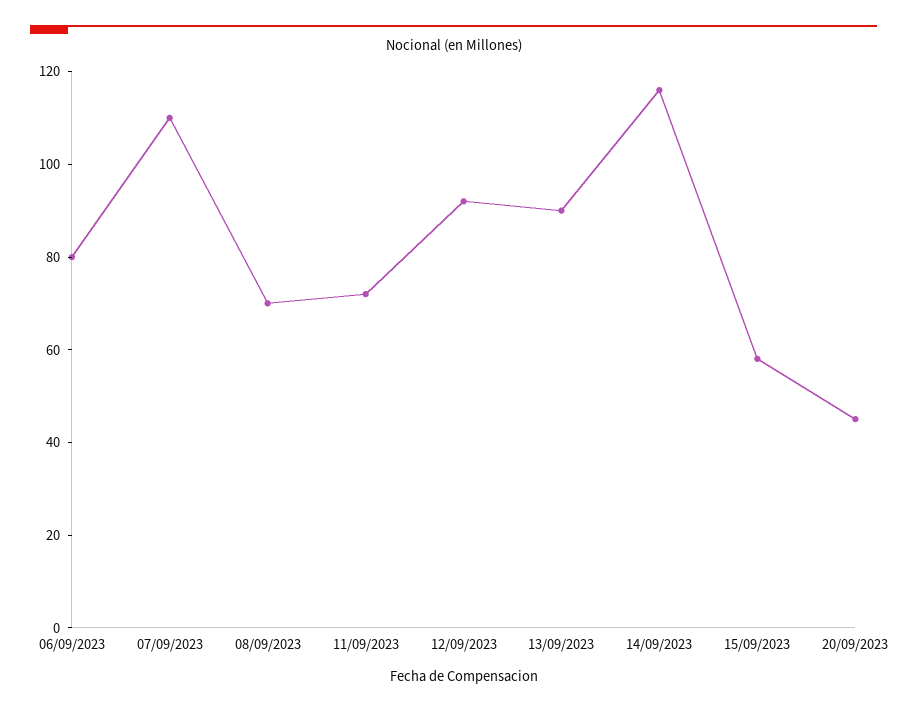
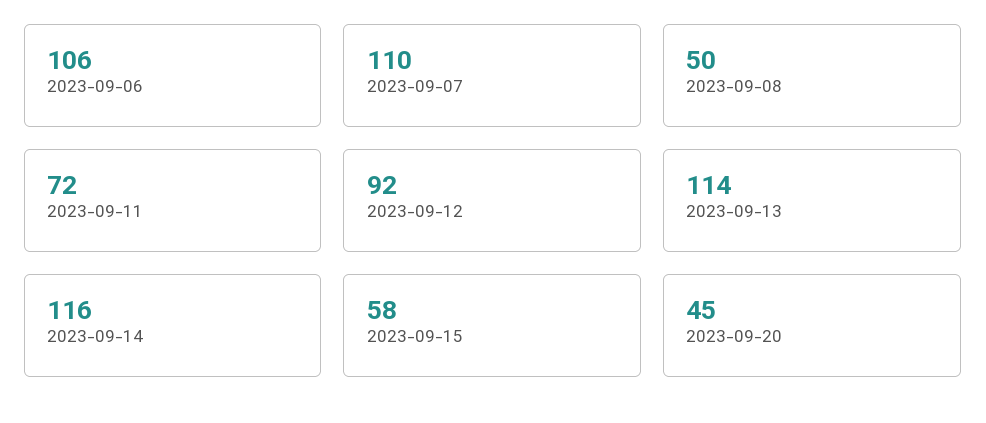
06/09/2023: 80 -> 106
08/09/2023: 70 -> 50
13/09/2023: 90 -> 114

